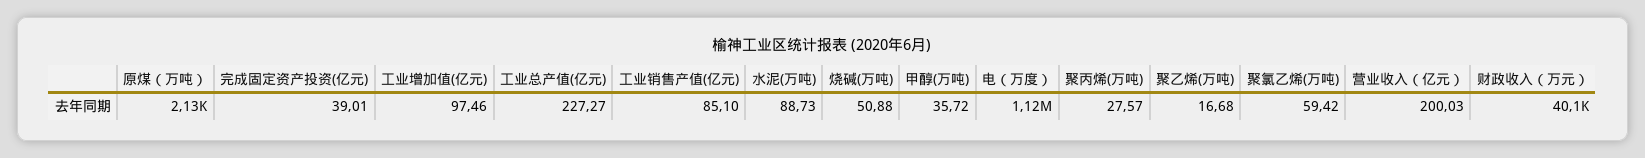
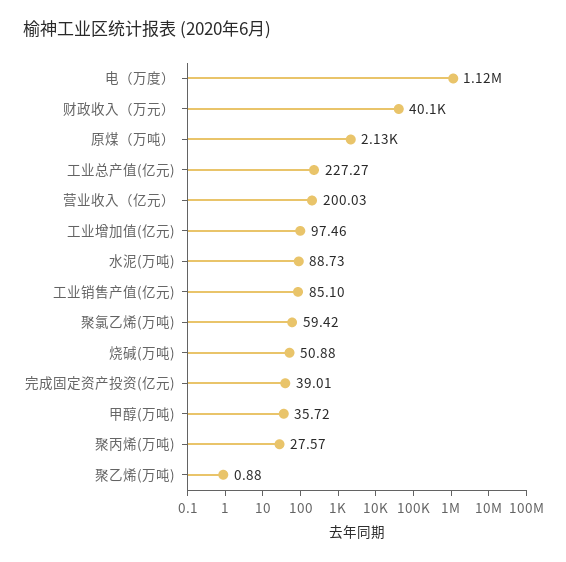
聚乙烯(万吨): 16.68 -> 0.88

